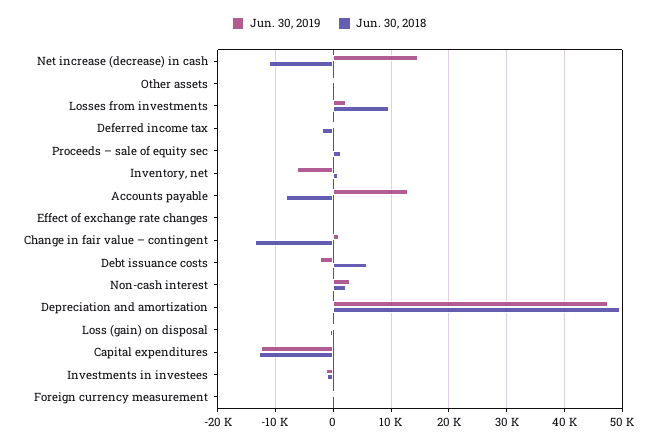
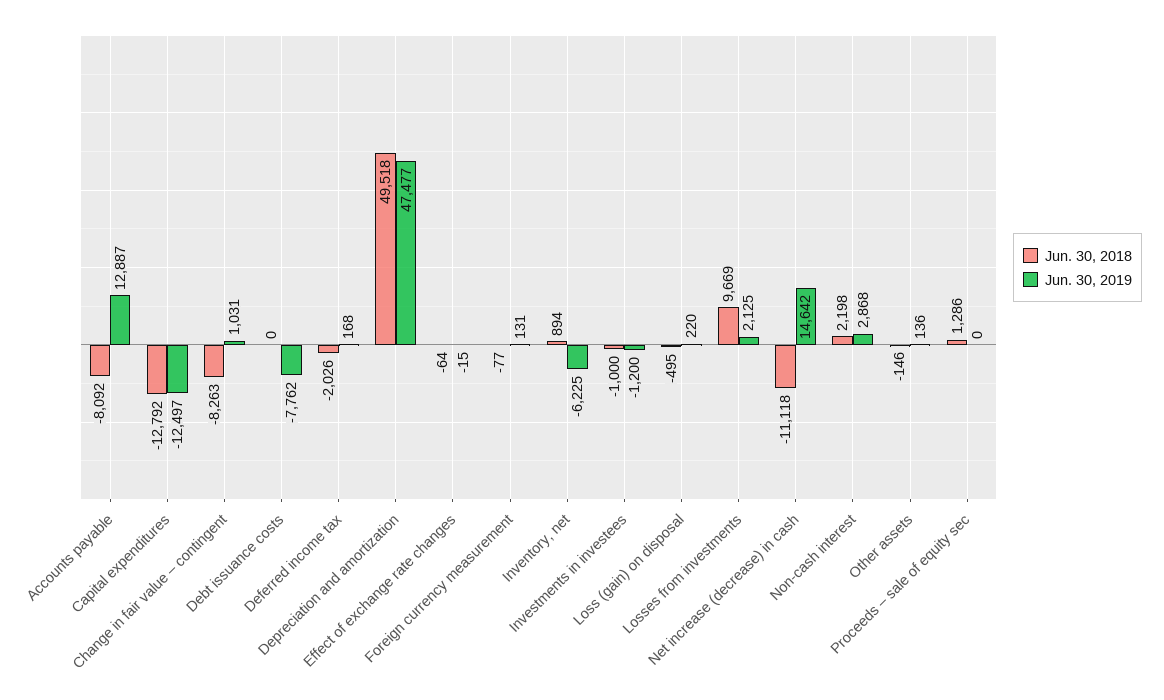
Jun. 30, 2018, Change in fair value – contingent: -14000 -> -8263
Jun. 30, 2019, Debt issuance costs: -2000 -> -7762
Jun. 30, 2018, Debt issuance costs: 6000 -> 0

